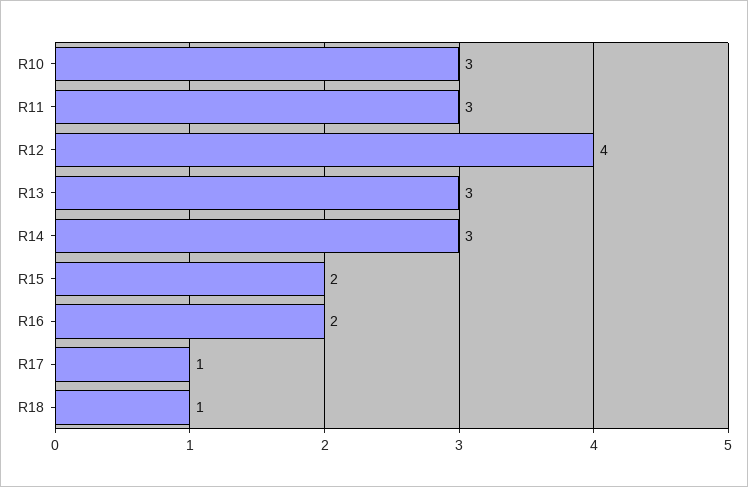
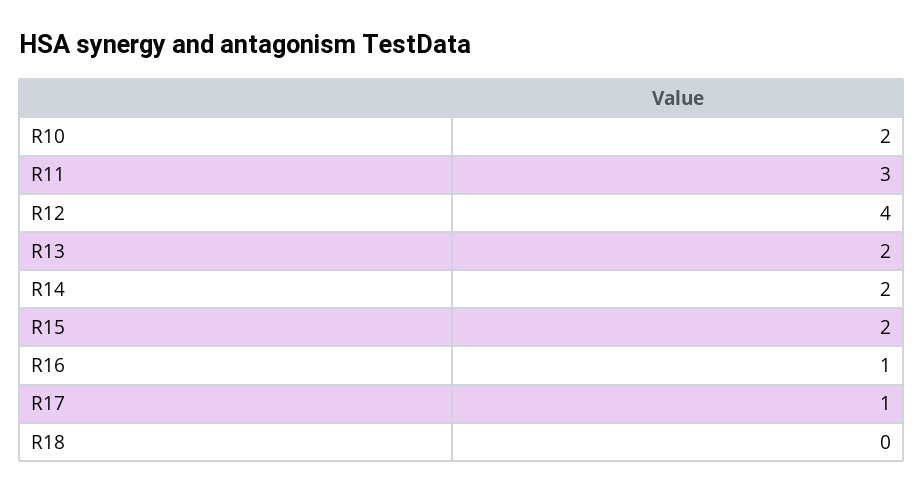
R10: 3 -> 2
R13: 3 -> 2
R14: 3 -> 2
R16: 2 -> 1
R18: 1 -> 0

